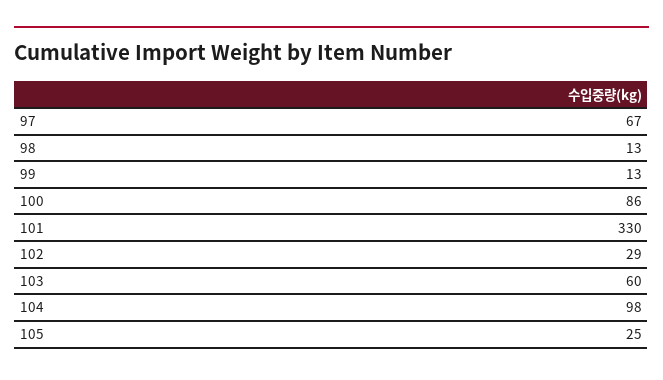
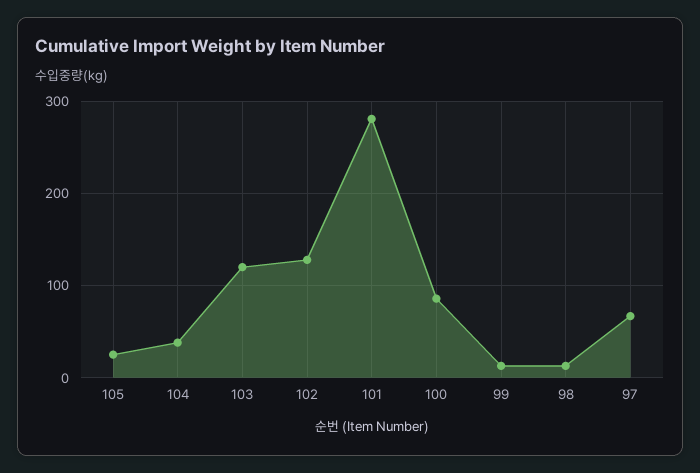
101: 330 -> 280
102: 29 -> 130
103: 60 -> 120
104: 98 -> 40

